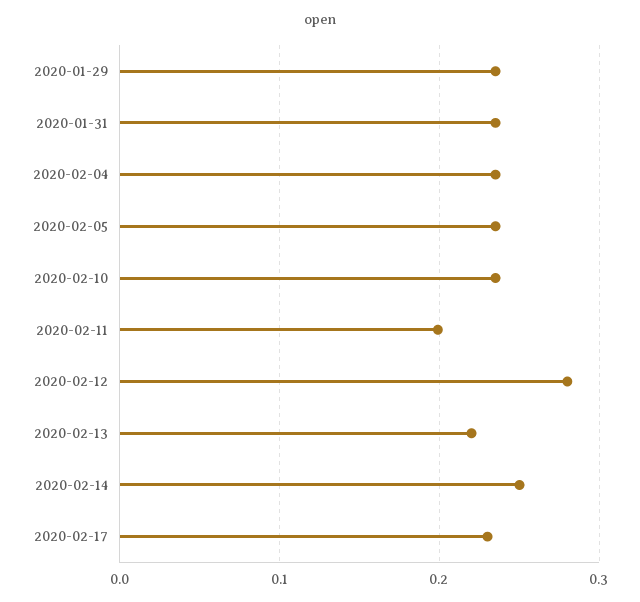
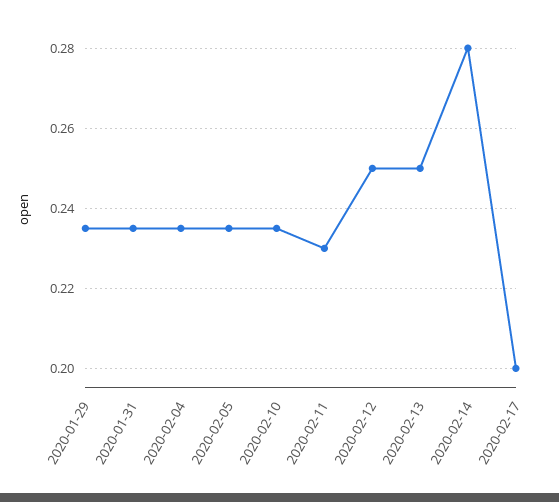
2020-02-11: 0.2 -> 0.23
2020-02-12: 0.28 -> 0.25
2020-02-13: 0.22 -> 0.25
2020-02-14: 0.25 -> 0.28
2020-02-17: 0.23 -> 0.2

